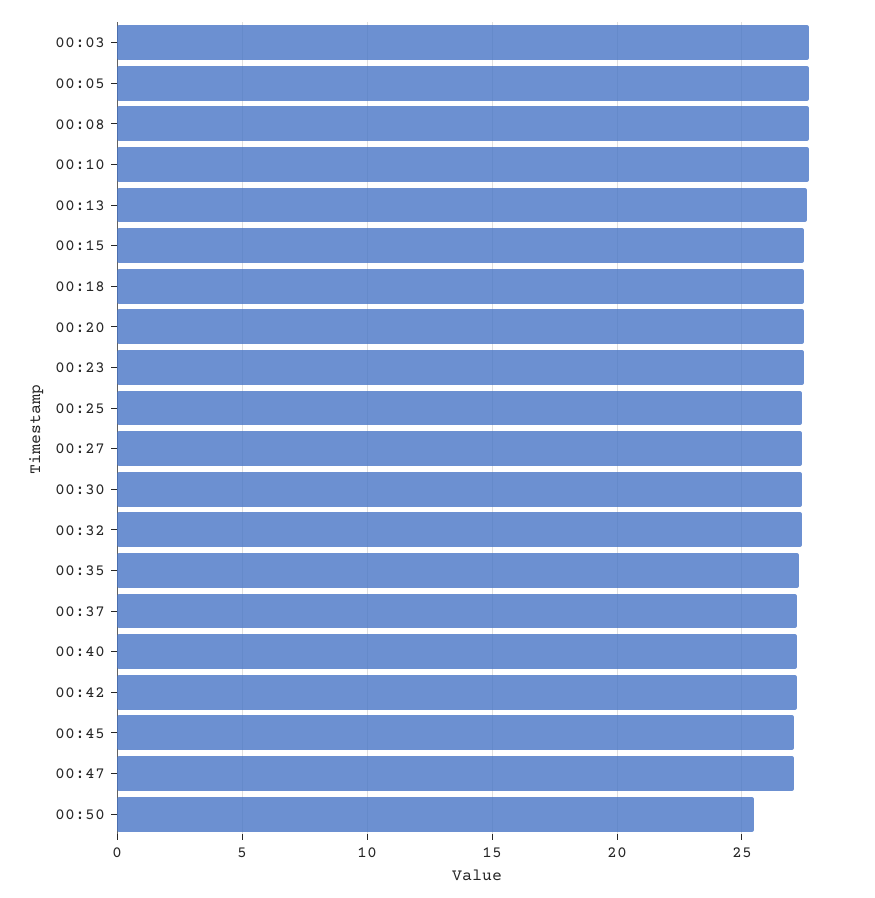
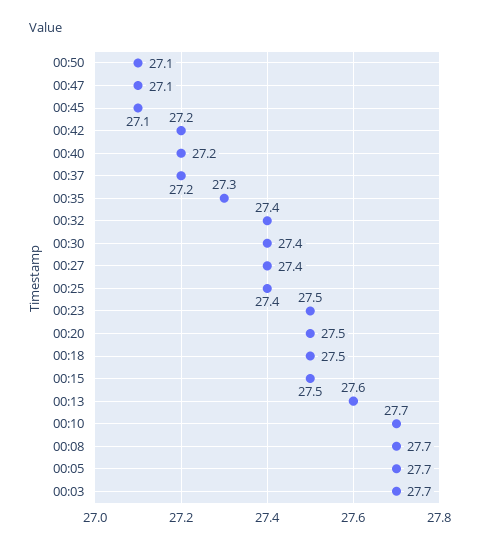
00:50: 25.5 -> 27.1

